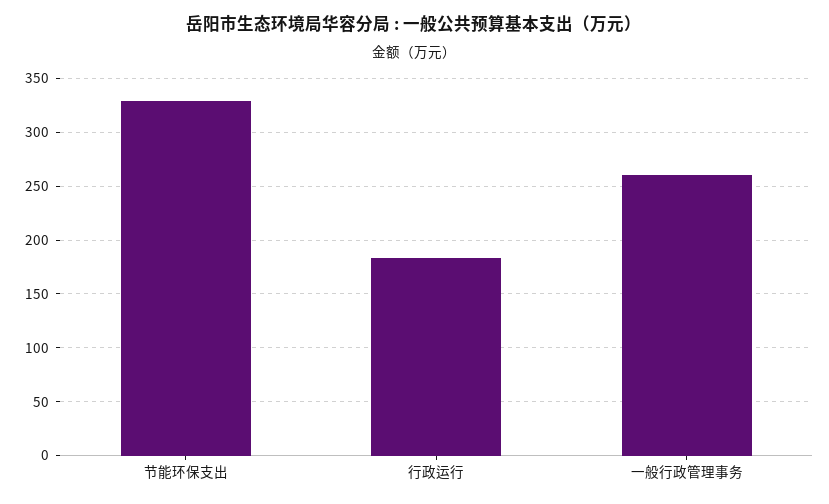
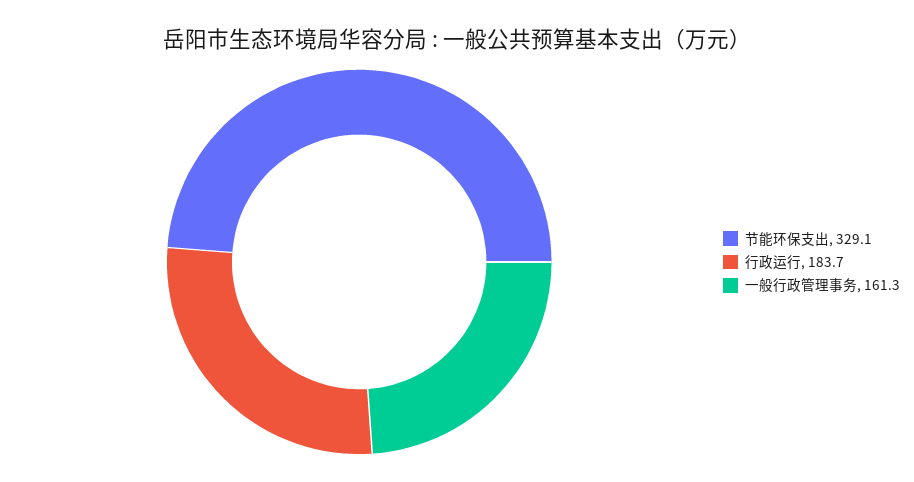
一般行政管理事务: 260 -> 161.3

